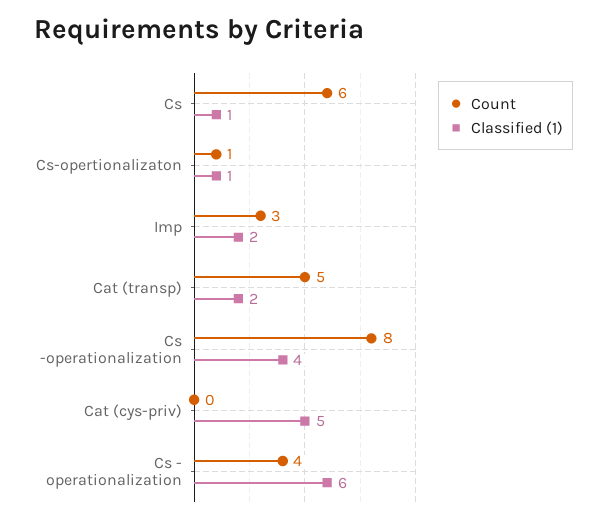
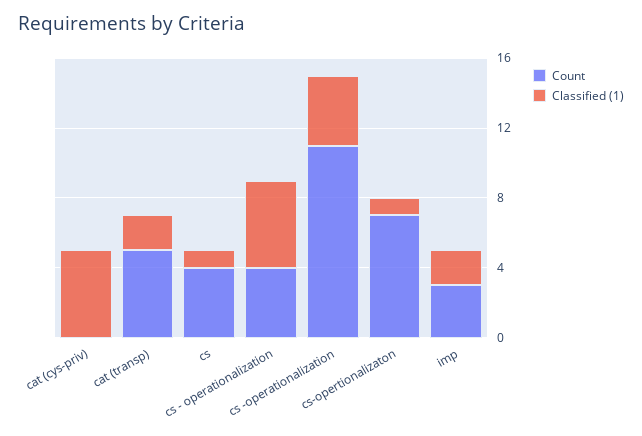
Count, Cs: 6 -> 4
Count, Cs-opertionalizaton: 1 -> 7
Count, Cs -operationalization: 8 -> 11
Classified (1), Cs - operationalization: 6 -> 5

